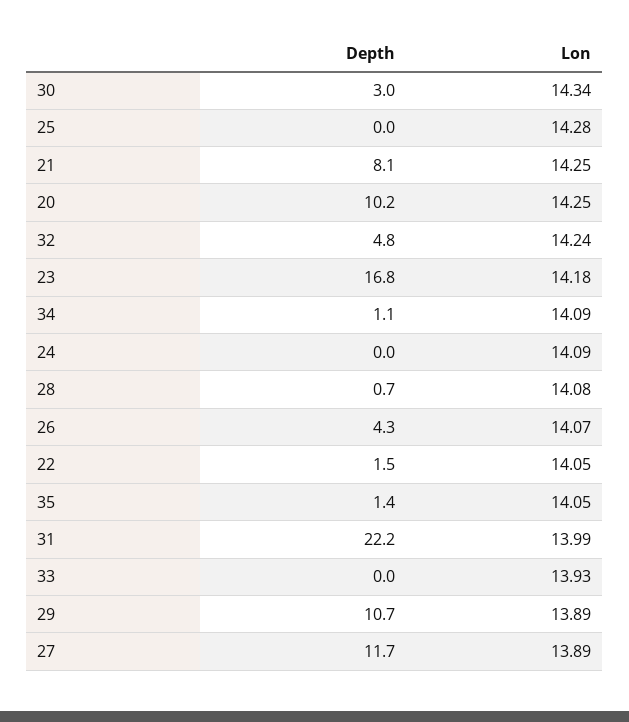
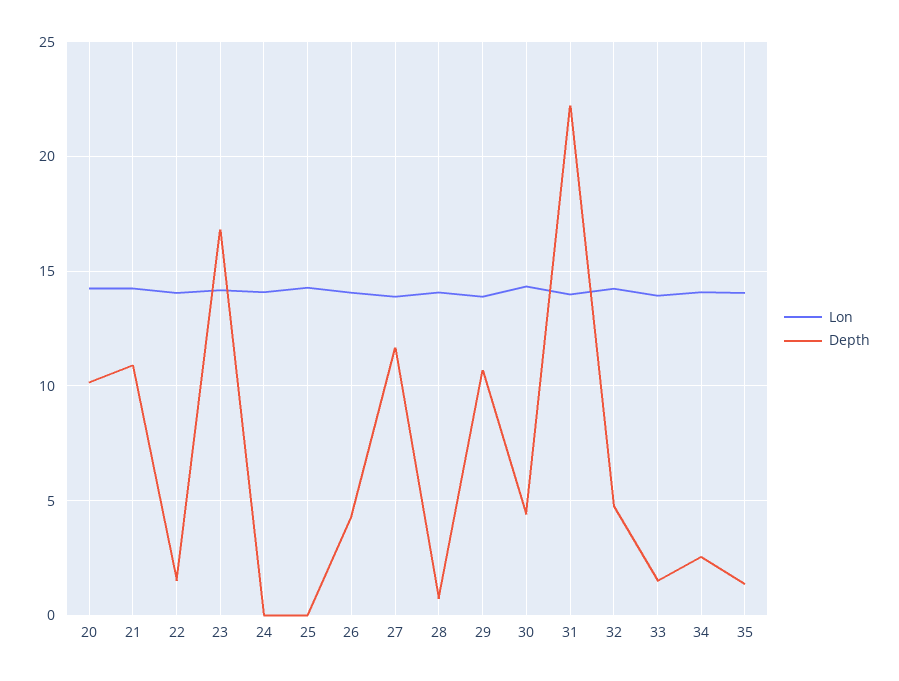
Depth, 30: 3 -> 4.5
Depth, 21: 8.1 -> 11
Depth, 34: 1.1 -> 2.5
Depth, 33: 0 -> 1.5

